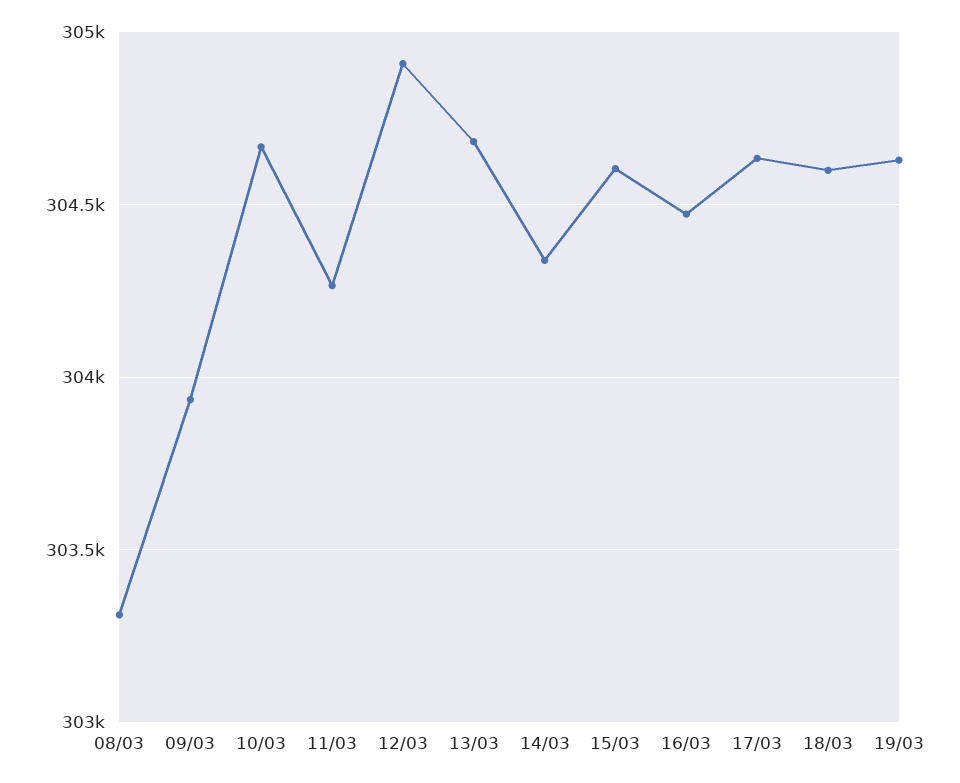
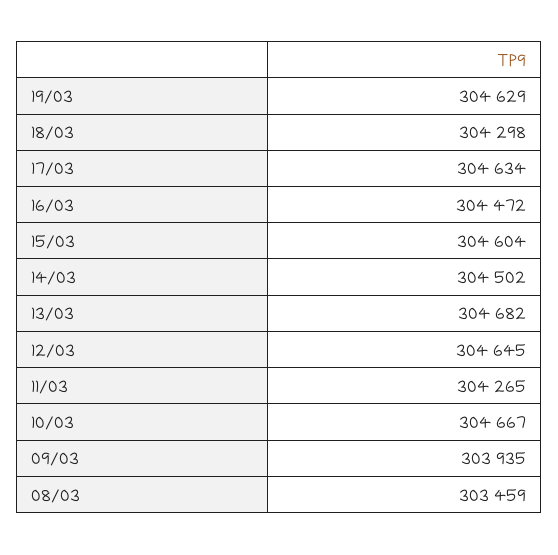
08/03: 303300 -> 303459
12/03: 304900 -> 304645
14/03: 304350 -> 304502
18/03: 304600 -> 304298

